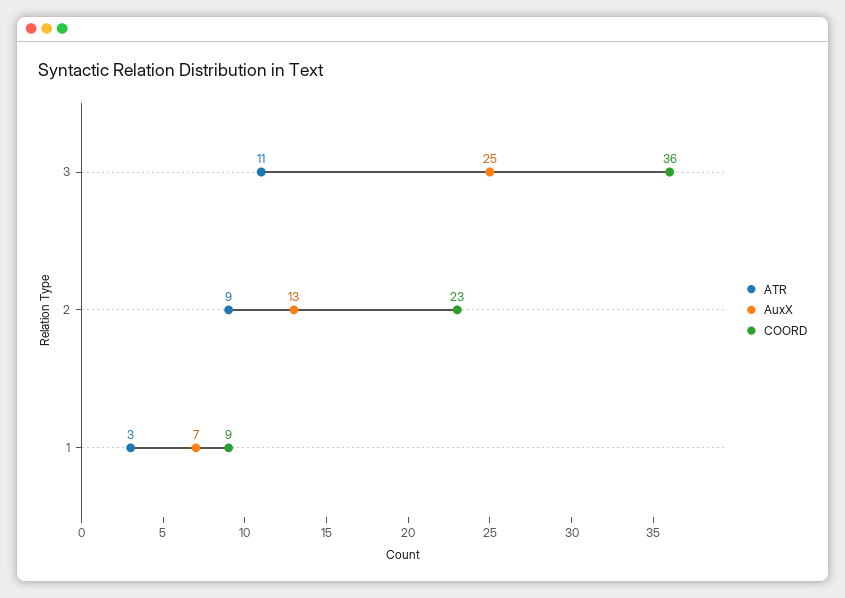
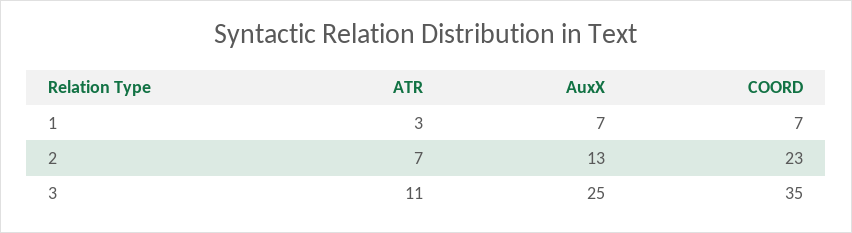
COORD, 3: 36 -> 35
ATR, 2: 9 -> 7
COORD, 1: 9 -> 7

